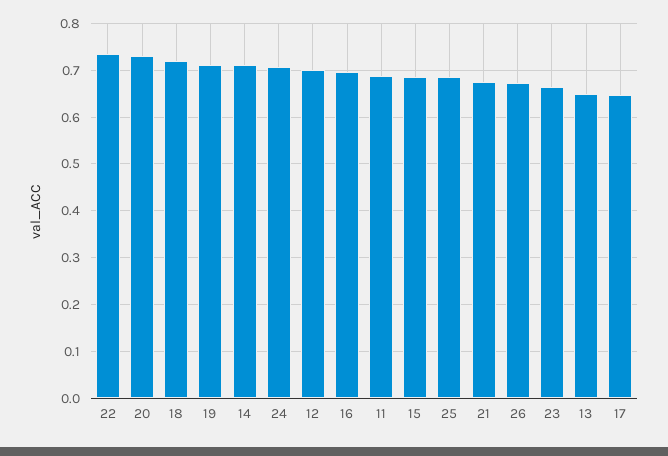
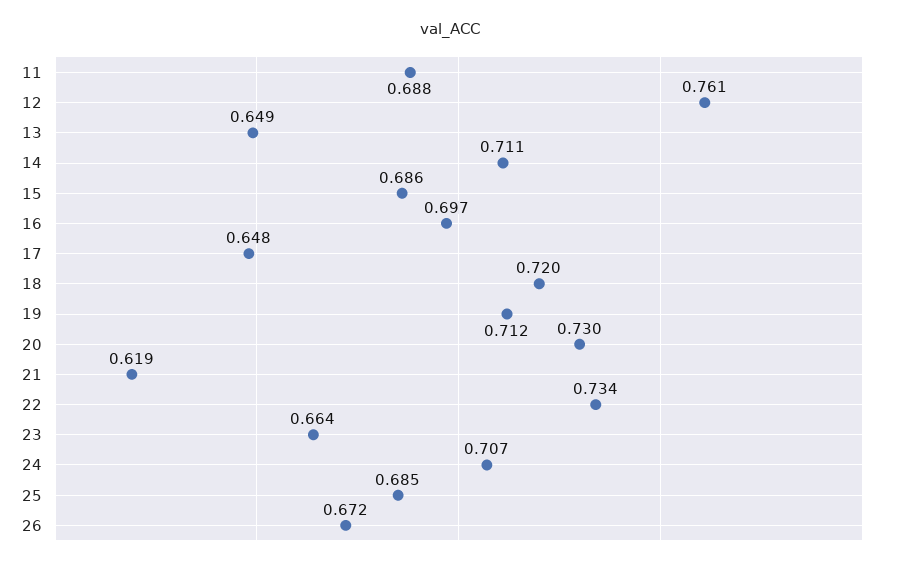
12: 0.7 -> 0.761
21: 0.68 -> 0.619

